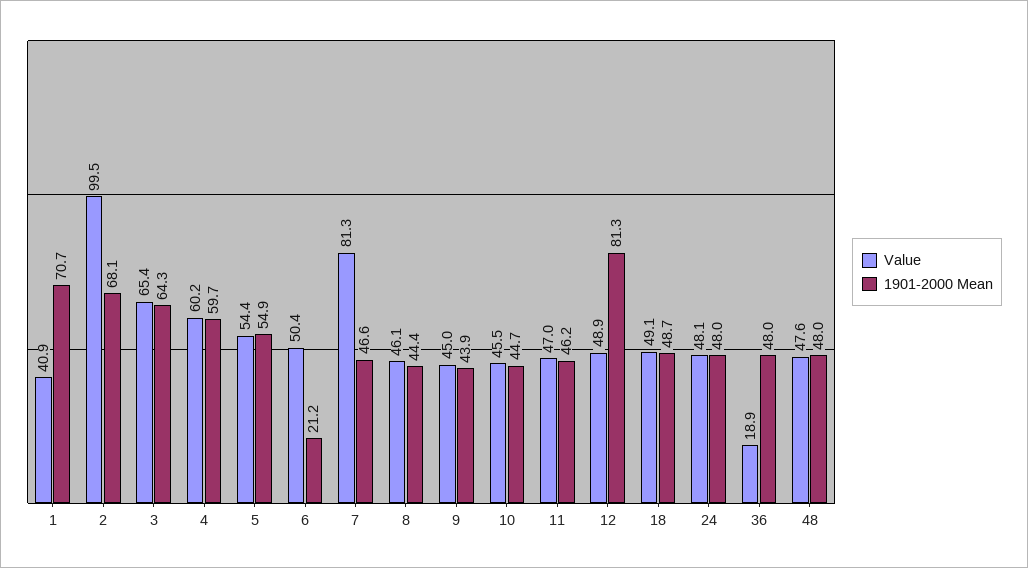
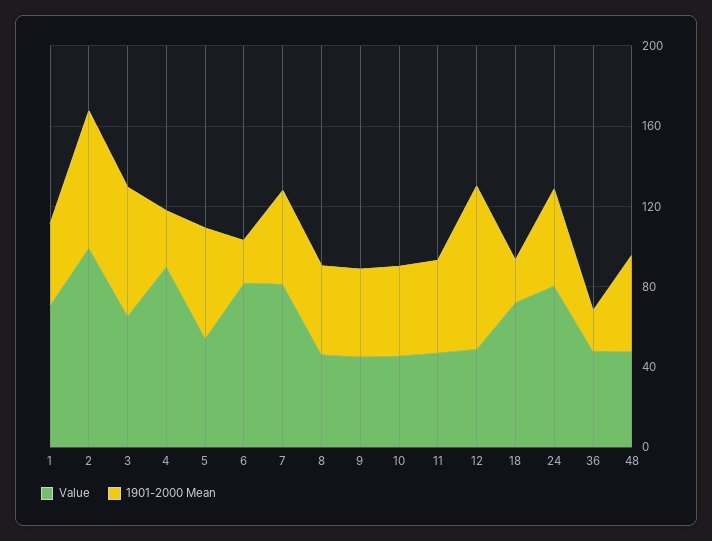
Value, 1: 40.9 -> 70
1901-2000 Mean, 1: 70.7 -> 40
Value, 4: 60.2 -> 90
1901-2000 Mean, 4: 59.7 -> 30
Value, 6: 50.4 -> 80
Value, 18: 49.1 -> 70
1901-2000 Mean, 18: 48.7 -> 20
Value, 24: 48.1 -> 80
Value, 36: 18.9 -> 50
1901-2000 Mean, 36: 48 -> 20

